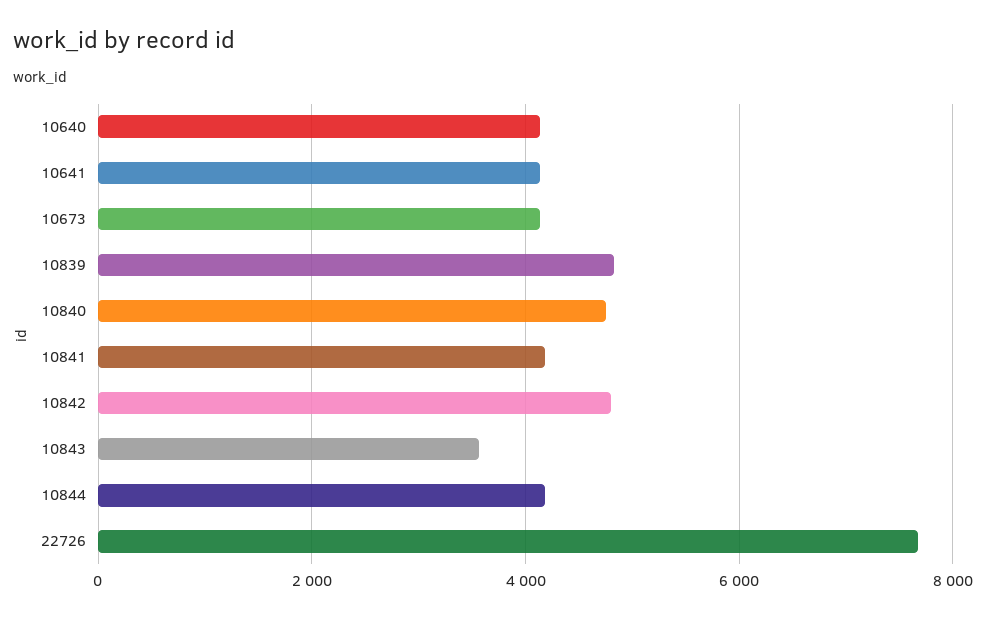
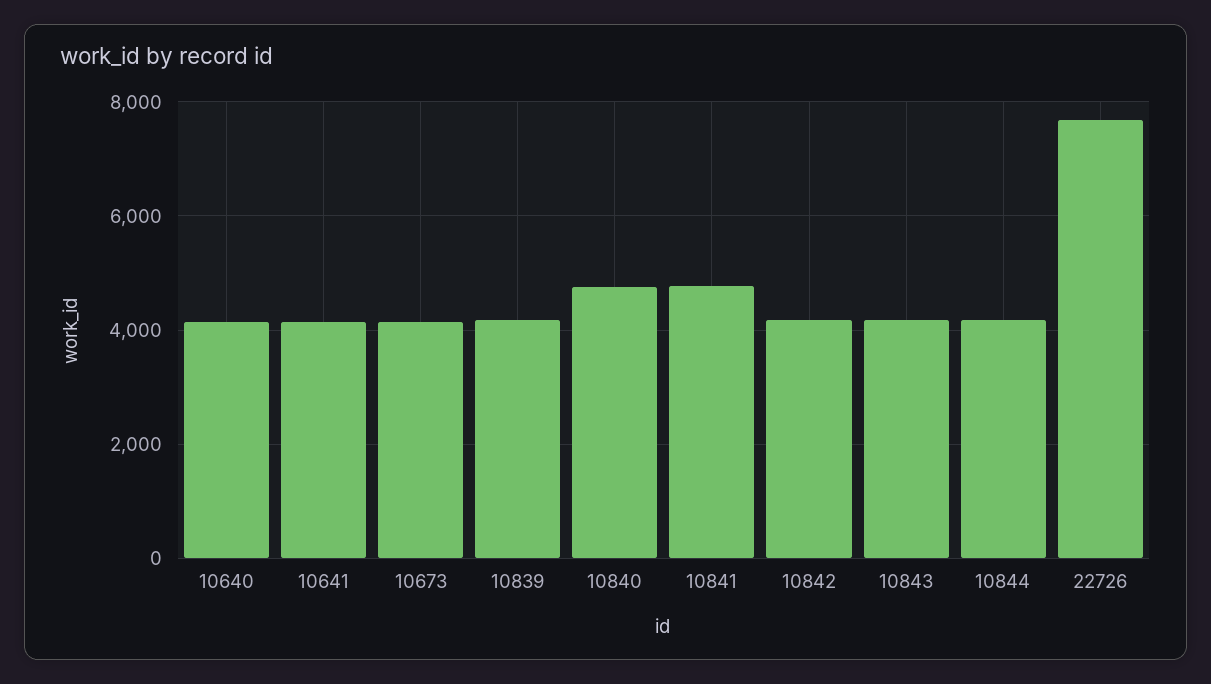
10839: 4800 -> 4200
10841: 4200 -> 4800
10842: 4800 -> 4200
10843: 3600 -> 4200

